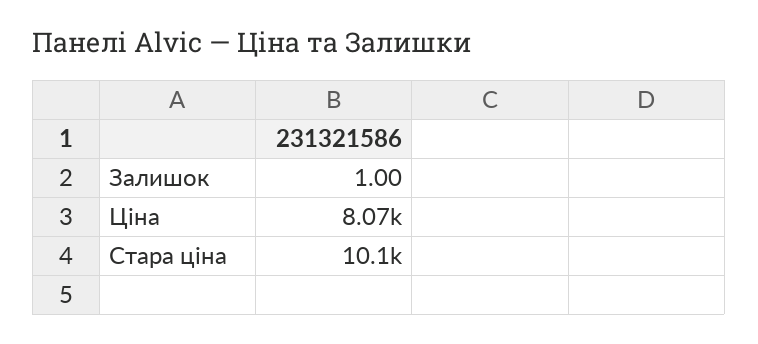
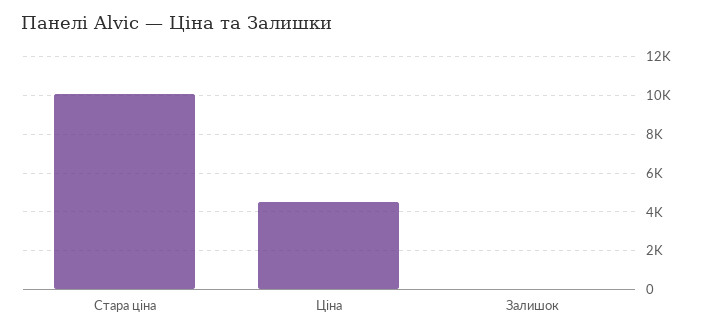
Ціна: 8070 -> 4500

